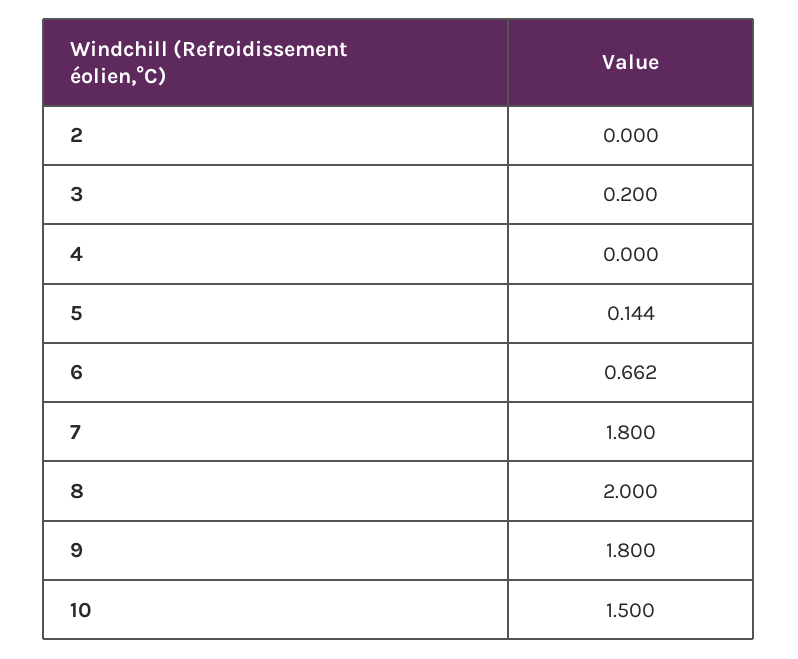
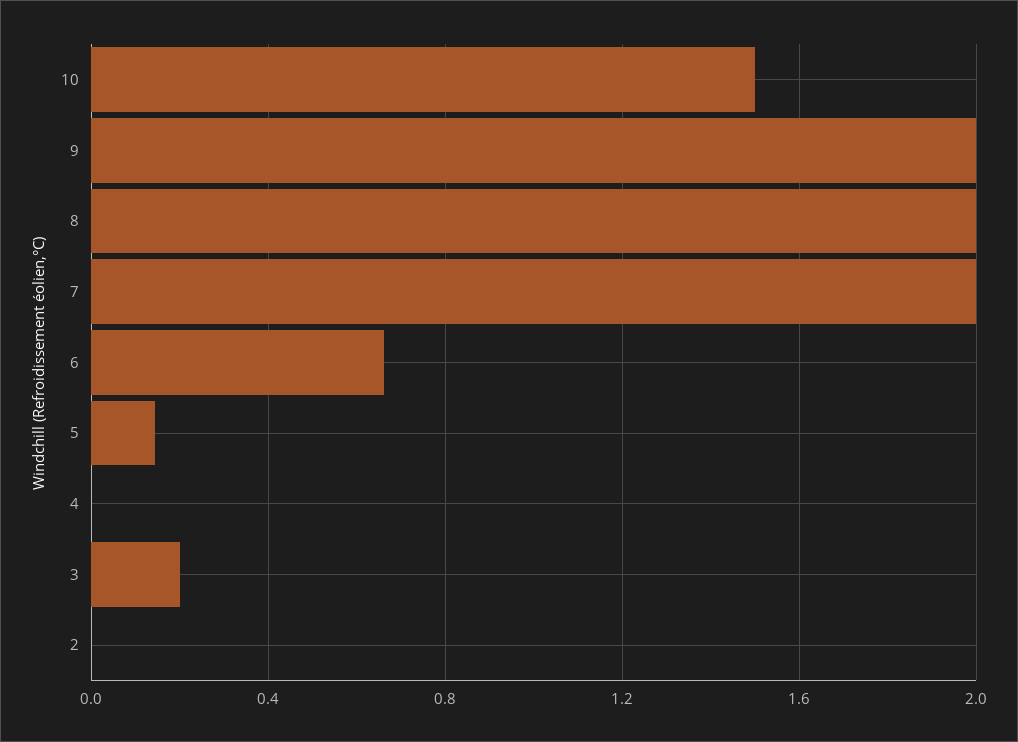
7: 1.8 -> 2
9: 1.8 -> 2

